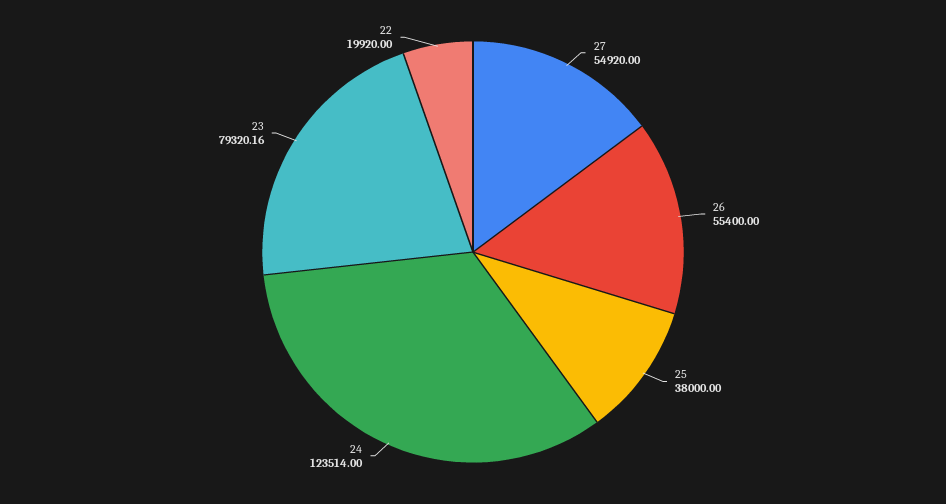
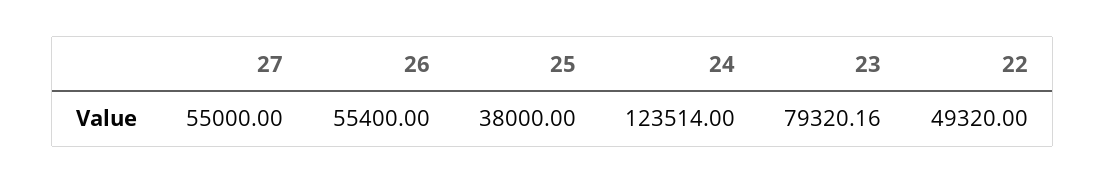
27: 54920 -> 55000
22: 19920 -> 49320

